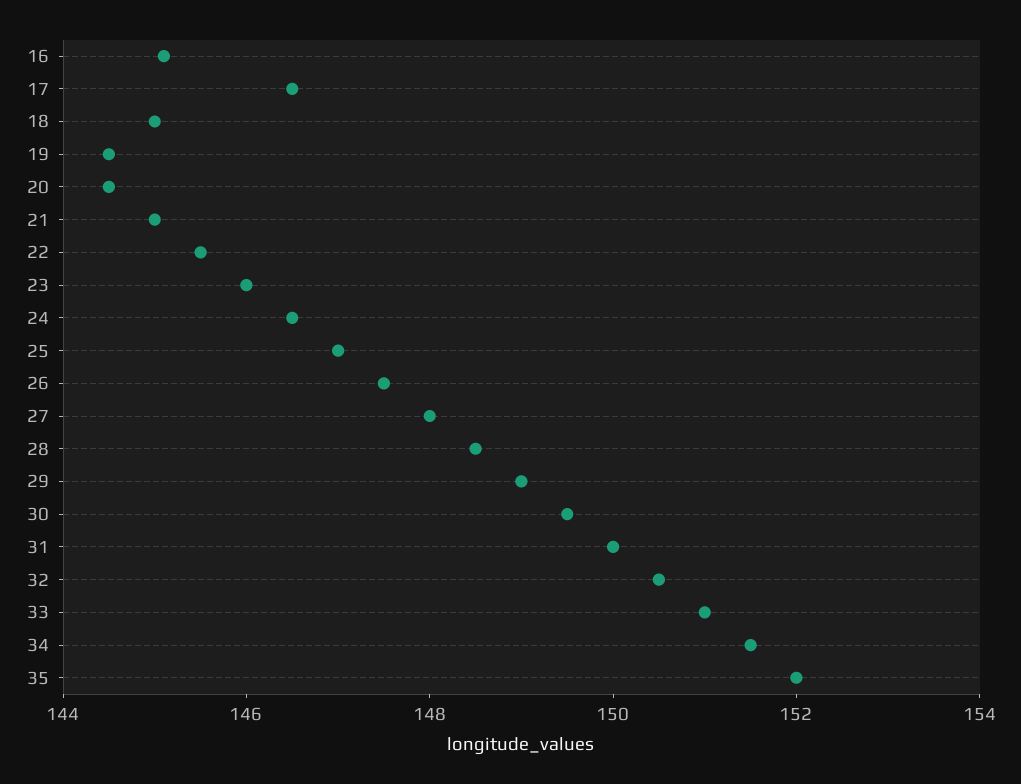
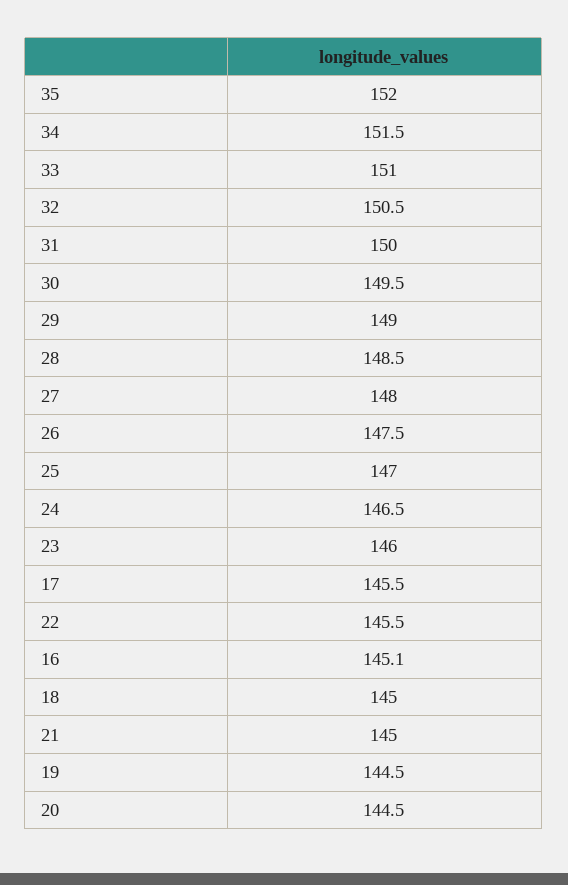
17: 146.5 -> 145.5

